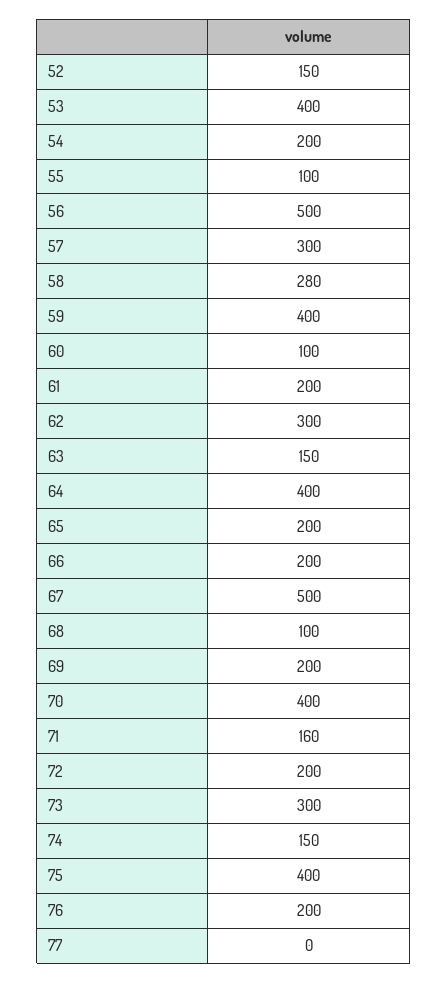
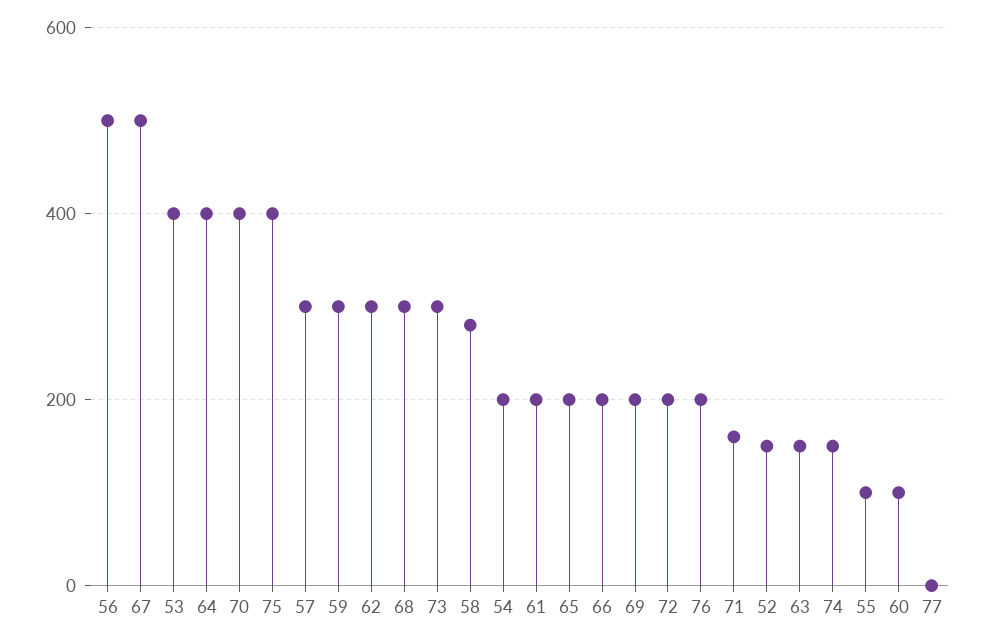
59: 400 -> 300
68: 100 -> 300

